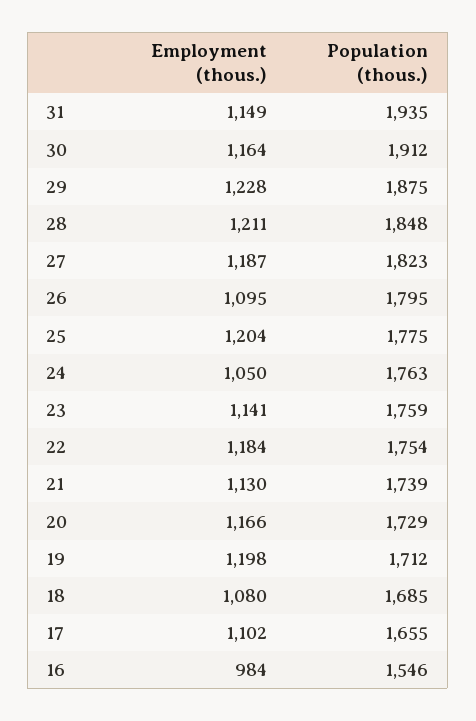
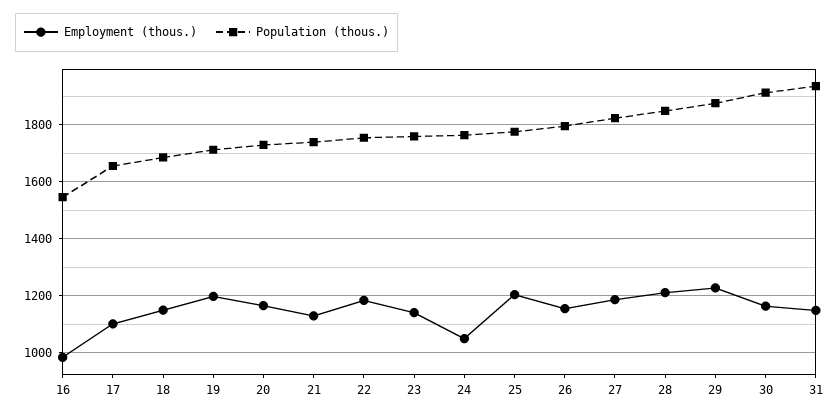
Employment (thous.), 26: 1095 -> 1150
Employment (thous.), 18: 1080 -> 1150

